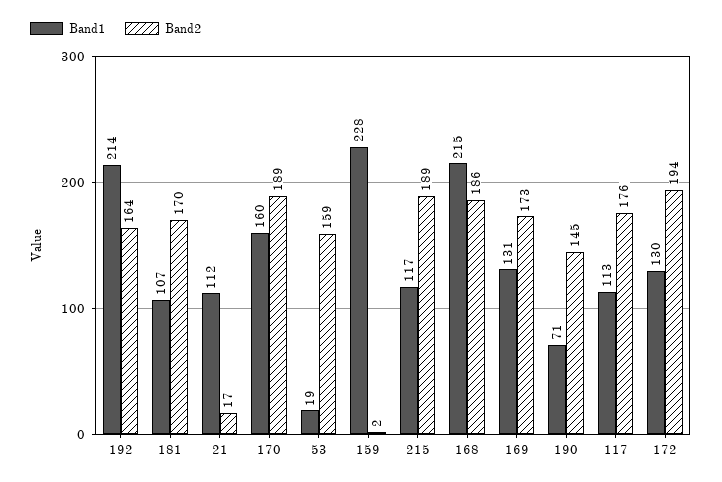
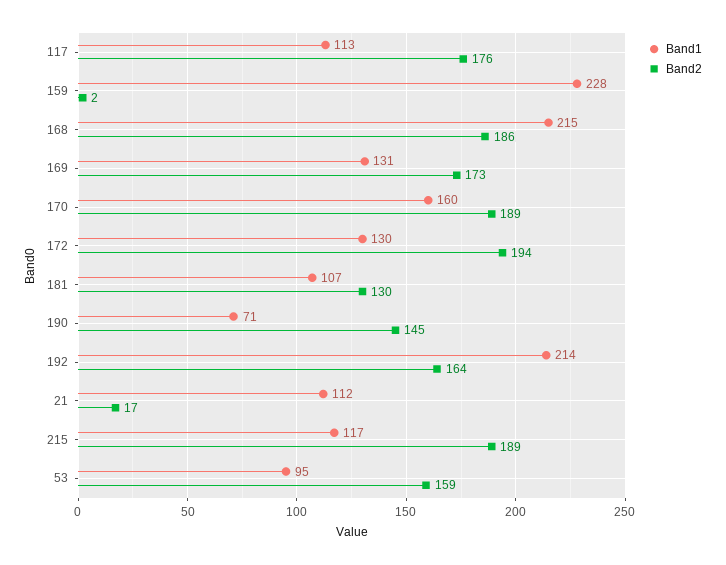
Band2, 181: 170 -> 130
Band1, 53: 19 -> 95

